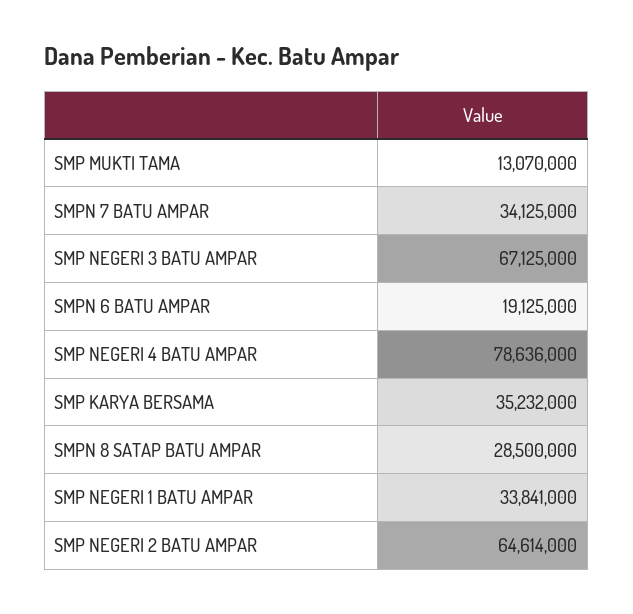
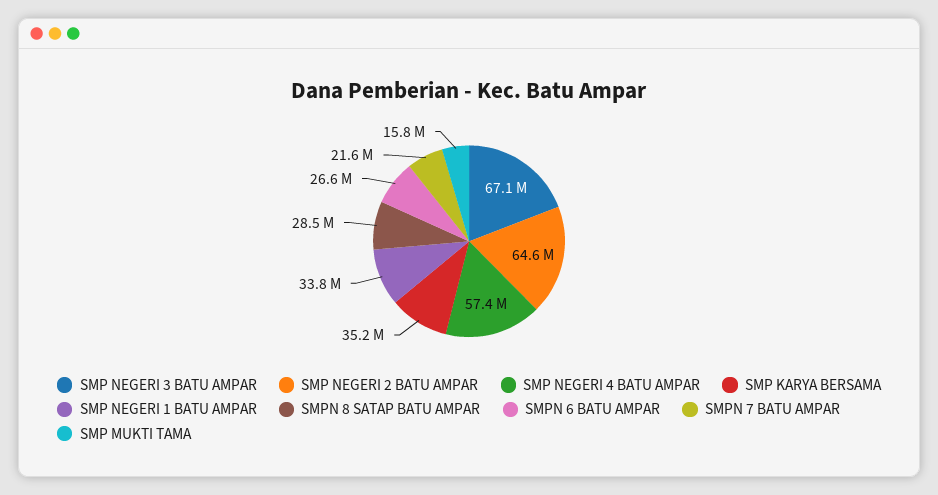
SMP MUKTI TAMA: 13070000 -> 15800000
SMPN 7 BATU AMPAR: 34125000 -> 21600000
SMPN 6 BATU AMPAR: 19125000 -> 26600000
SMP NEGERI 4 BATU AMPAR: 78636000 -> 57400000

